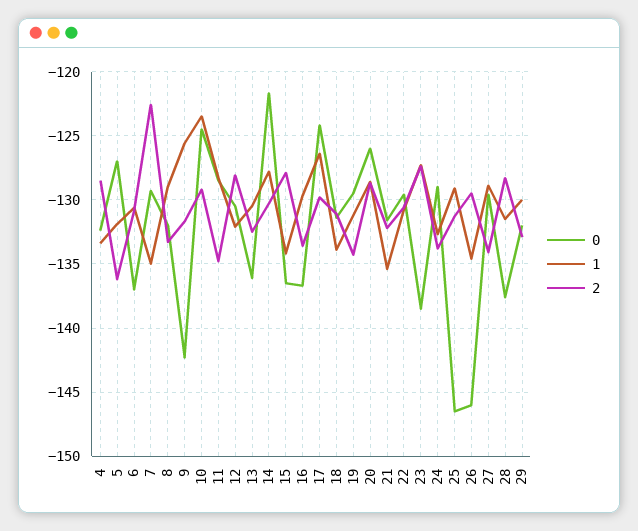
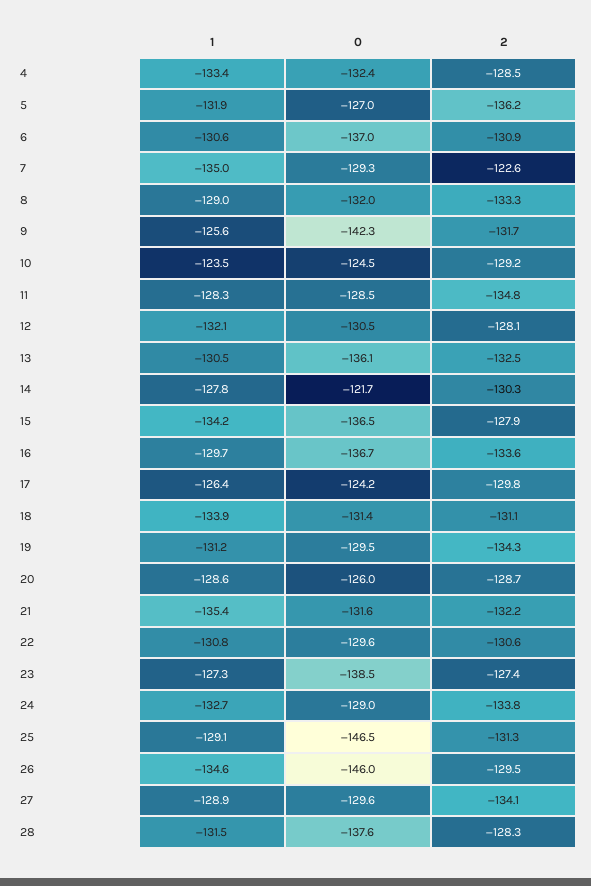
0, 29: -132 -> none
1, 29: -130 -> none
2, 29: -133 -> none

